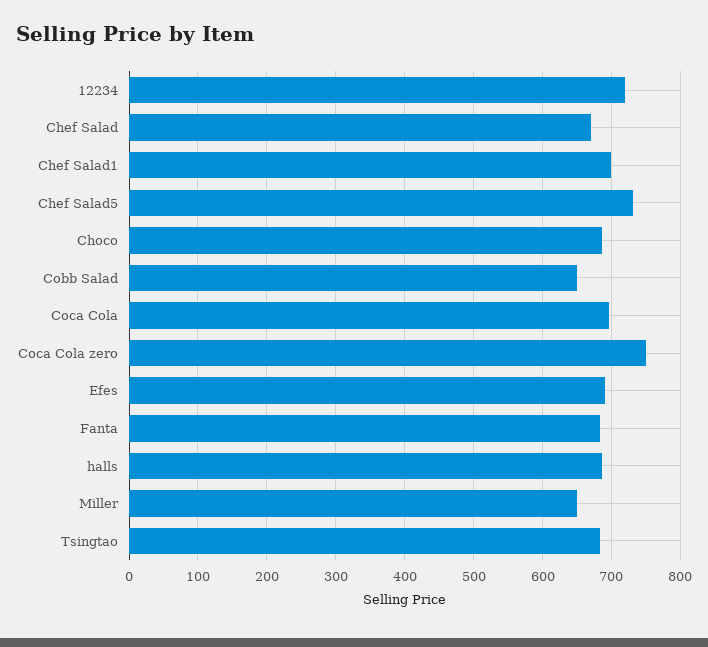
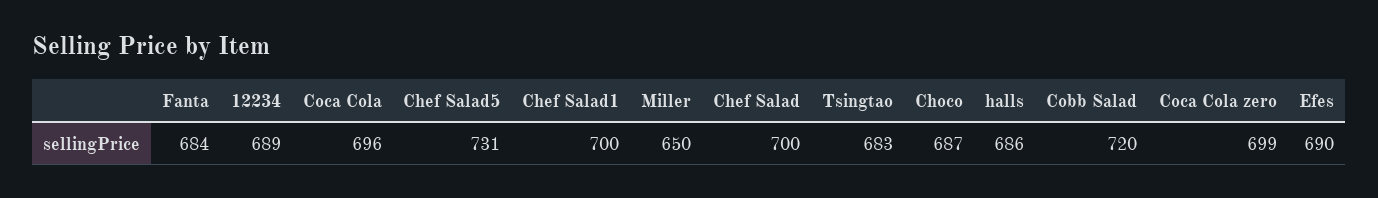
12234: 720 -> 689
Chef Salad: 670 -> 700
Cobb Salad: 650 -> 720
Coca Cola zero: 750 -> 699

